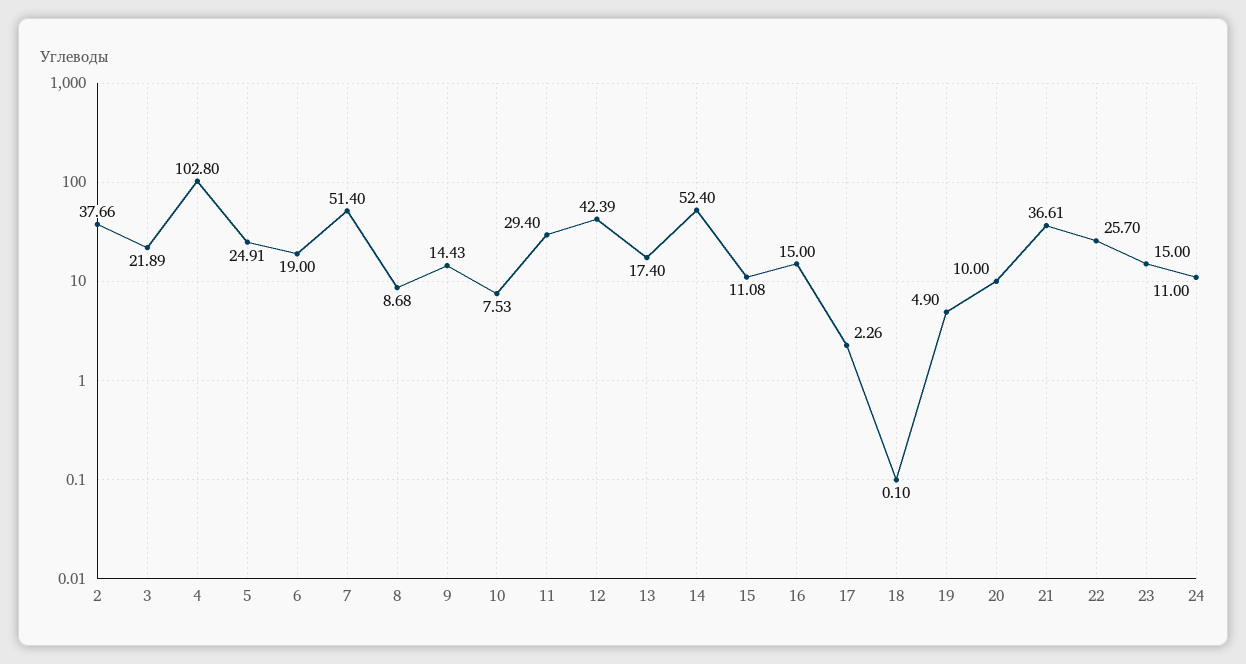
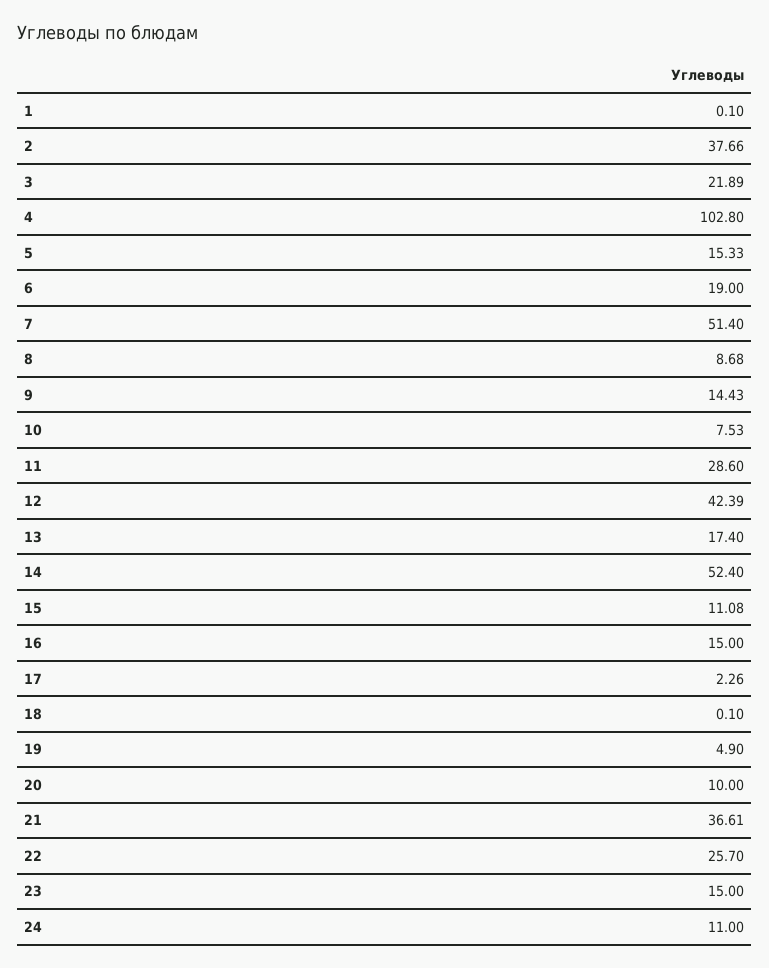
5: 24.91 -> 15.33
11: 29.4 -> 28.6
1: none -> 0.1

